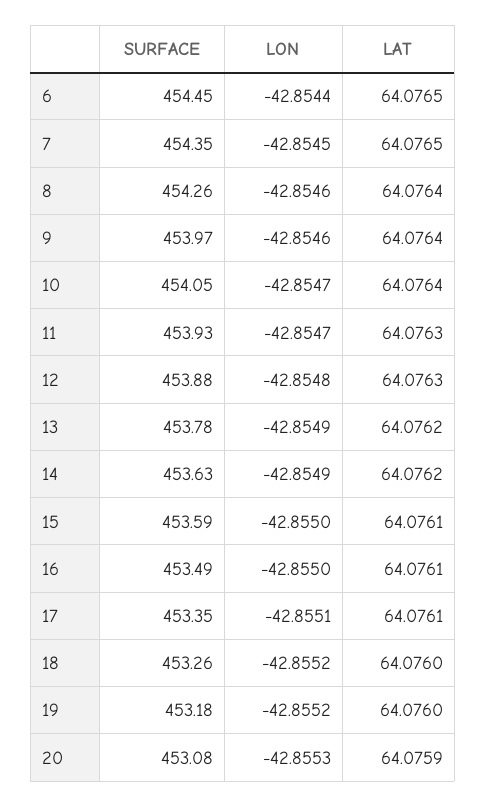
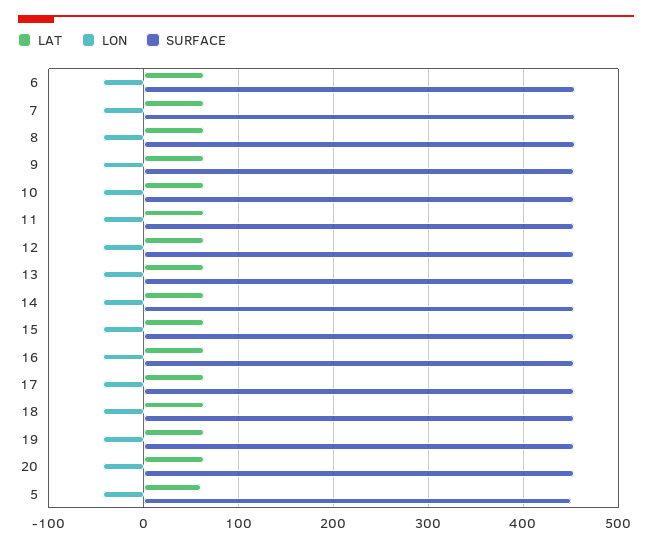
LAT, 5: none -> 60
LON, 5: none -> -40
SURFACE, 5: none -> 450

